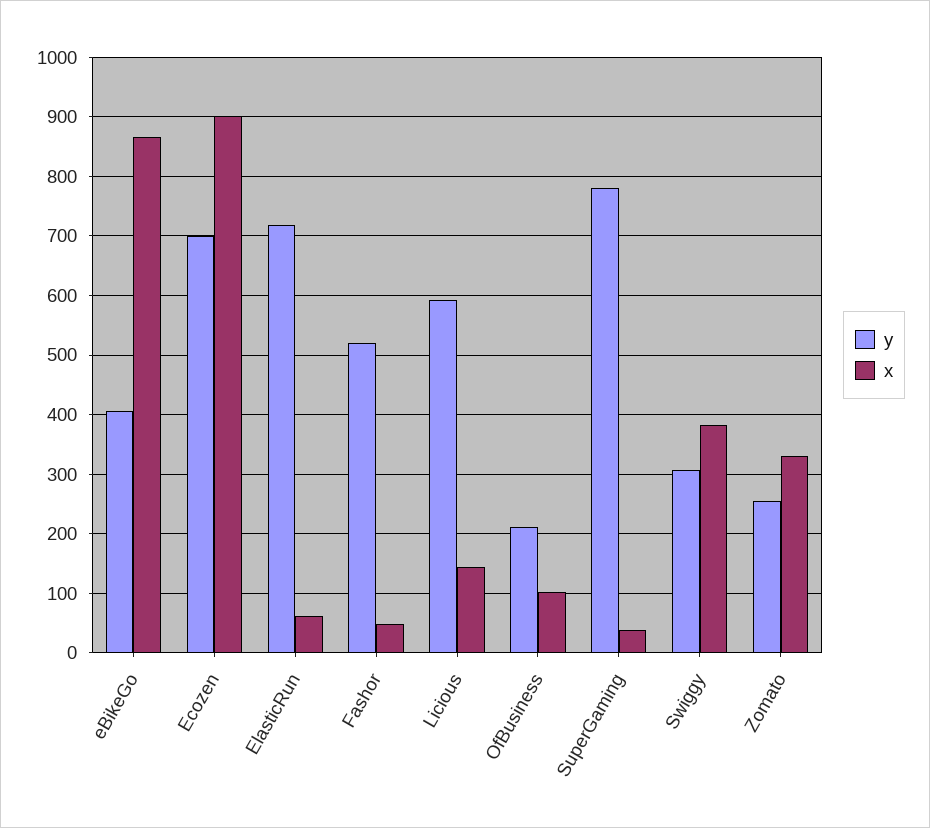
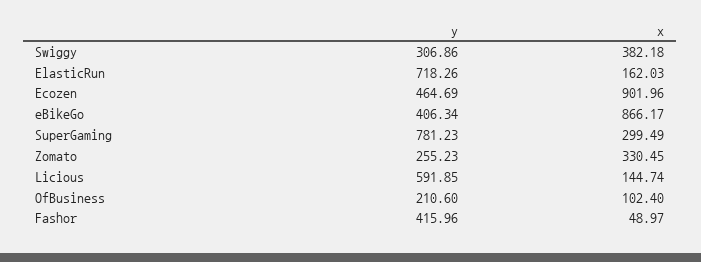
y, Ecozen: 700 -> 464.69
x, ElasticRun: 60 -> 162.03
y, Fashor: 520 -> 415.96
x, SuperGaming: 40 -> 299.49

